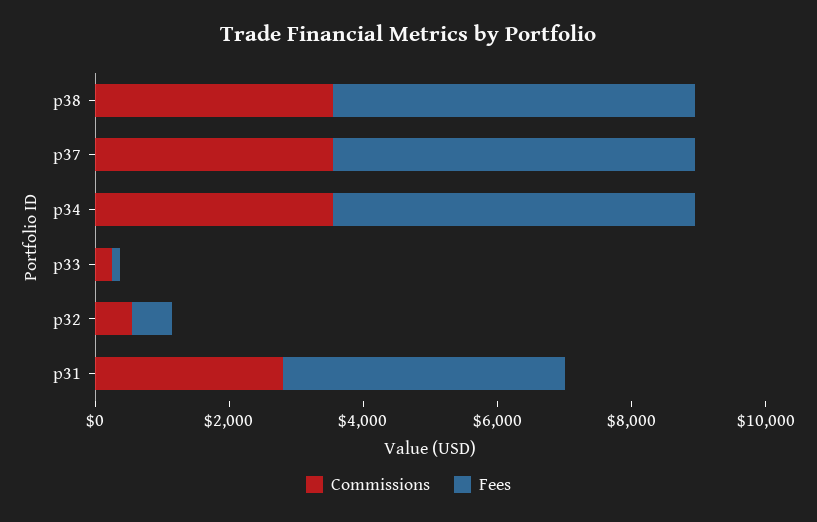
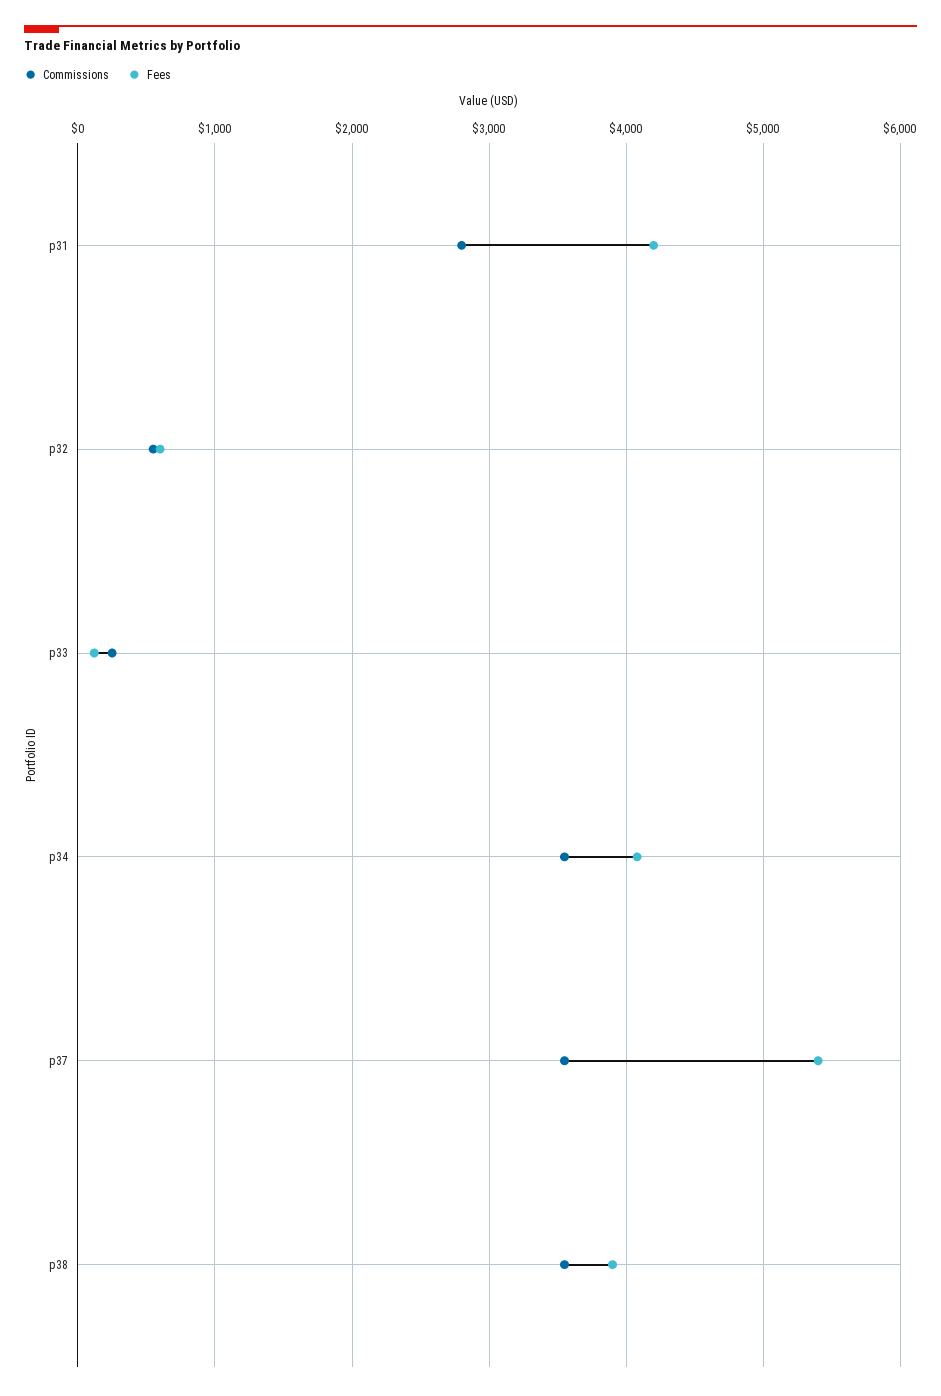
Fees, p38: 5500 -> 3900
Fees, p34: 5500 -> 4100

